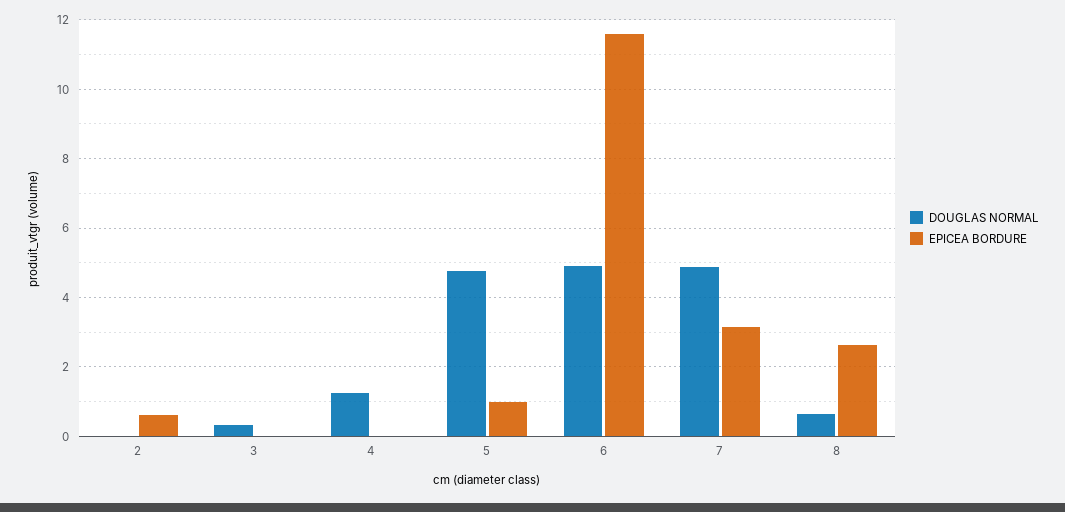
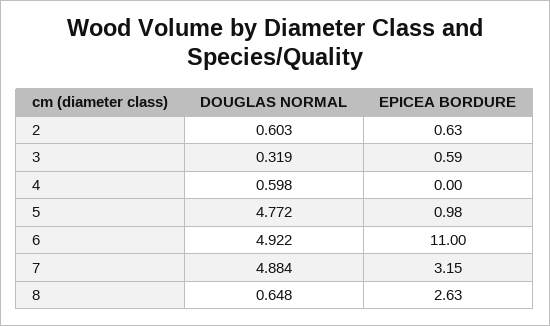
DOUGLAS NORMAL, 2: 0 -> 0.603
EPICEA BORDURE, 3: 0 -> 0.59
DOUGLAS NORMAL, 4: 1.2 -> 0.598
EPICEA BORDURE, 6: 11.6 -> 11

